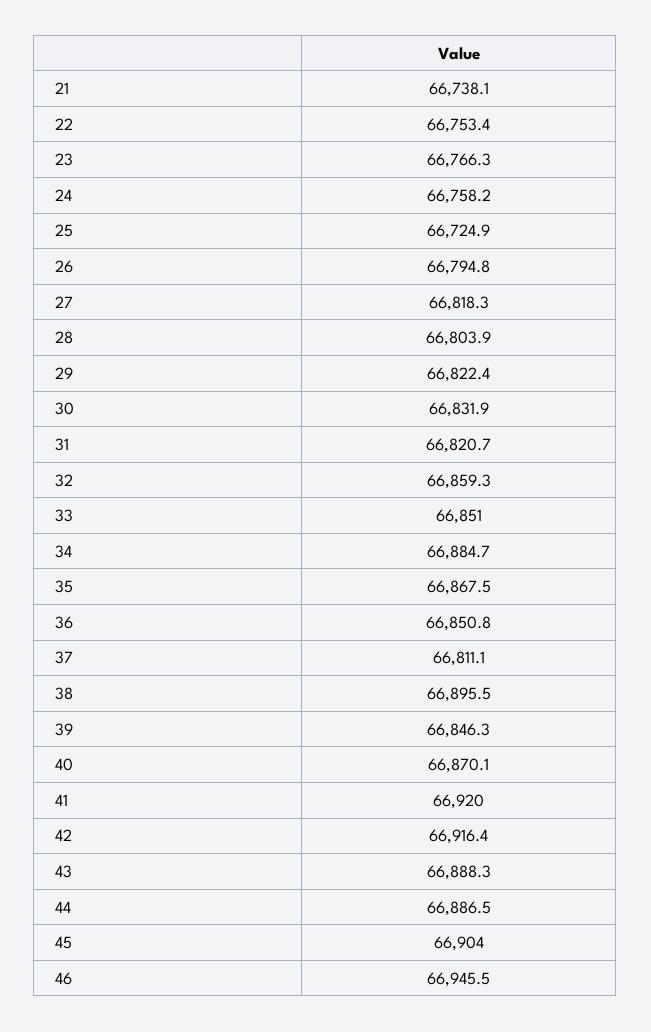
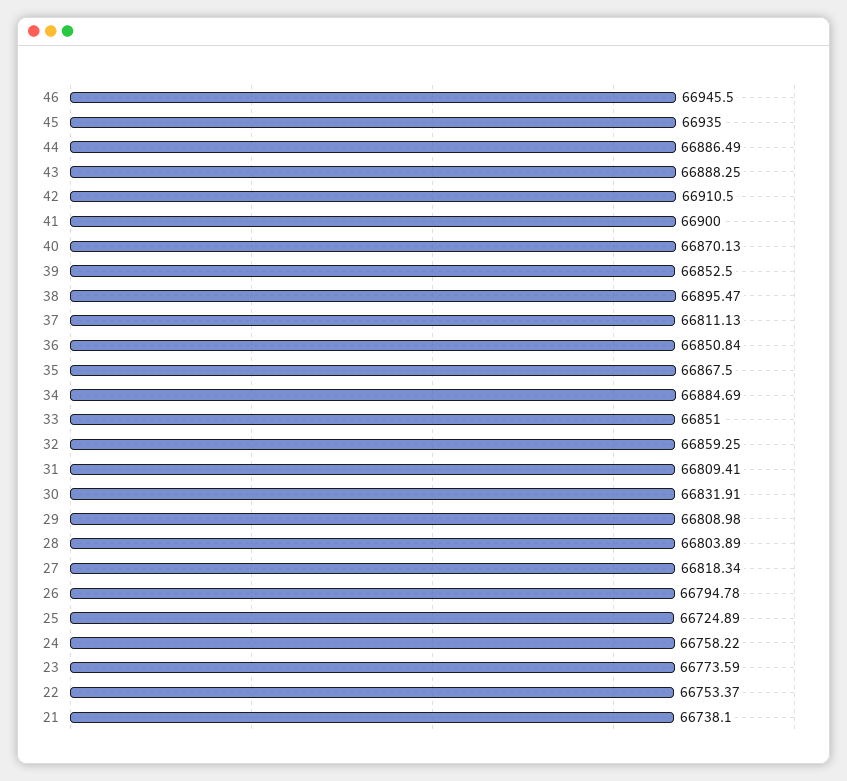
23: 66766.3 -> 66773.59
29: 66822.4 -> 66808.98
31: 66820.7 -> 66809.41
39: 66846.3 -> 66852.5
41: 66920 -> 66900
42: 66916.4 -> 66910.5
45: 66904 -> 66935

